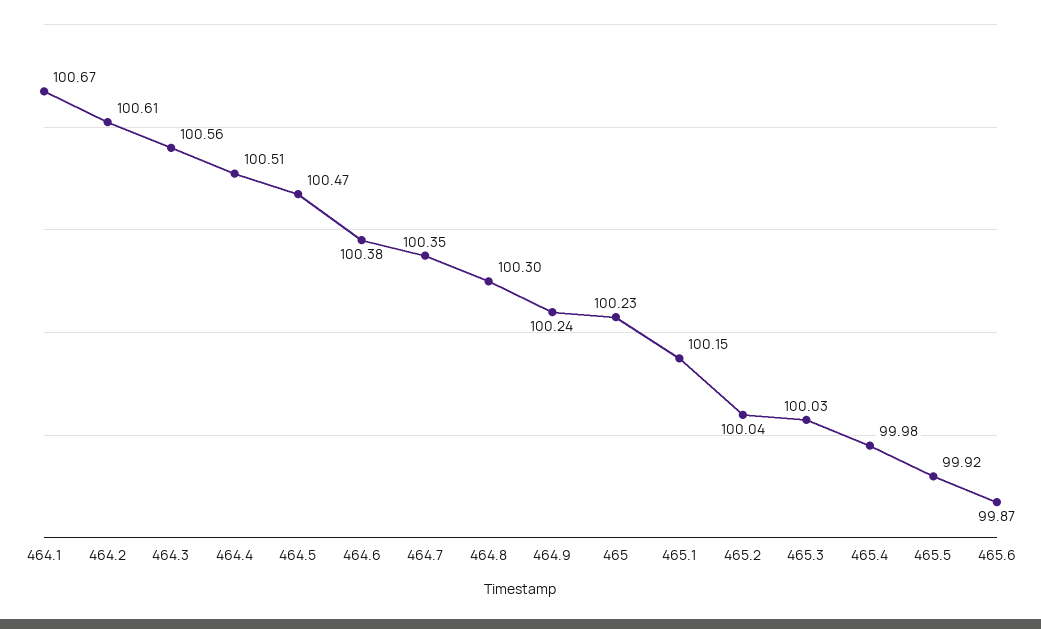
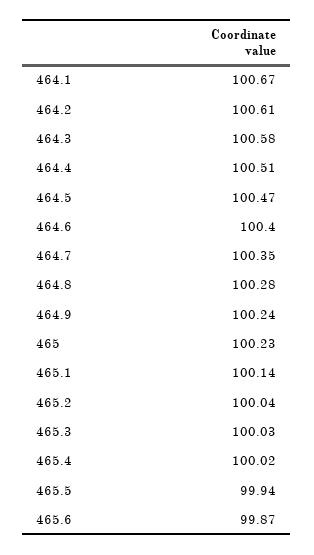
464.3: 100.56 -> 100.58
464.6: 100.38 -> 100.4
464.8: 100.3 -> 100.28
465.1: 100.15 -> 100.14
465.4: 99.98 -> 100.02
465.5: 99.92 -> 99.94

